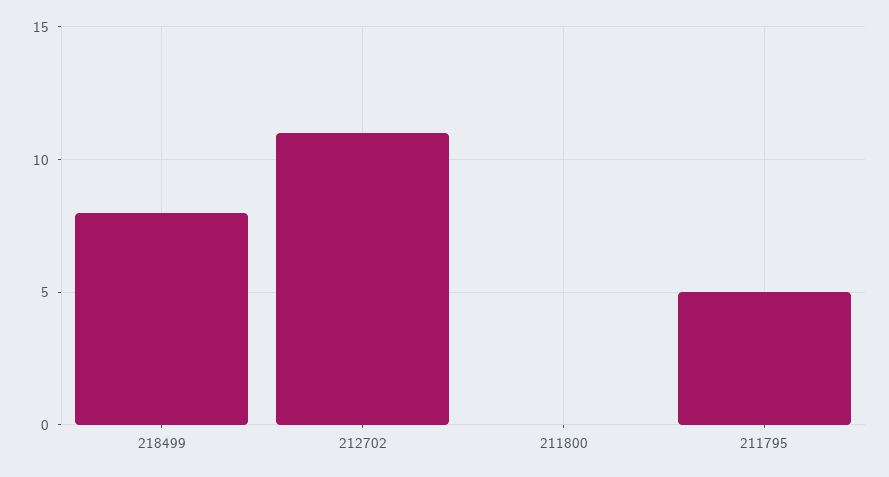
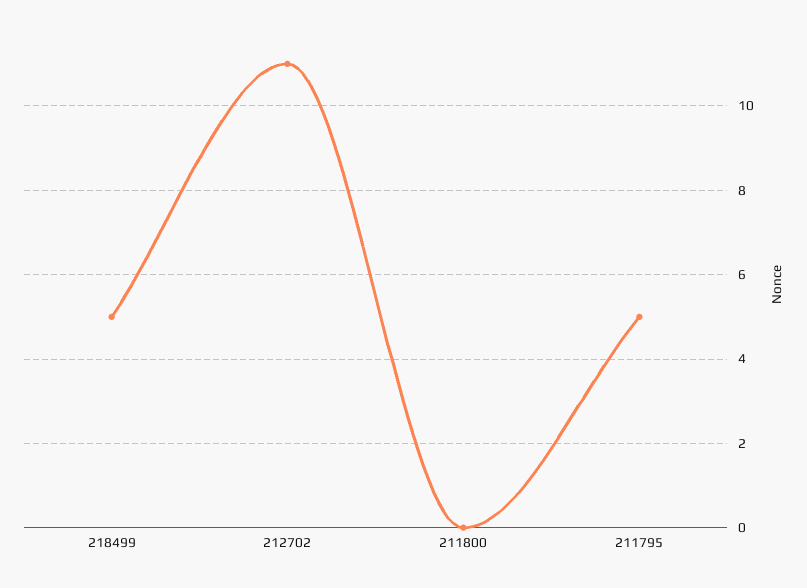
218499: 8 -> 5

